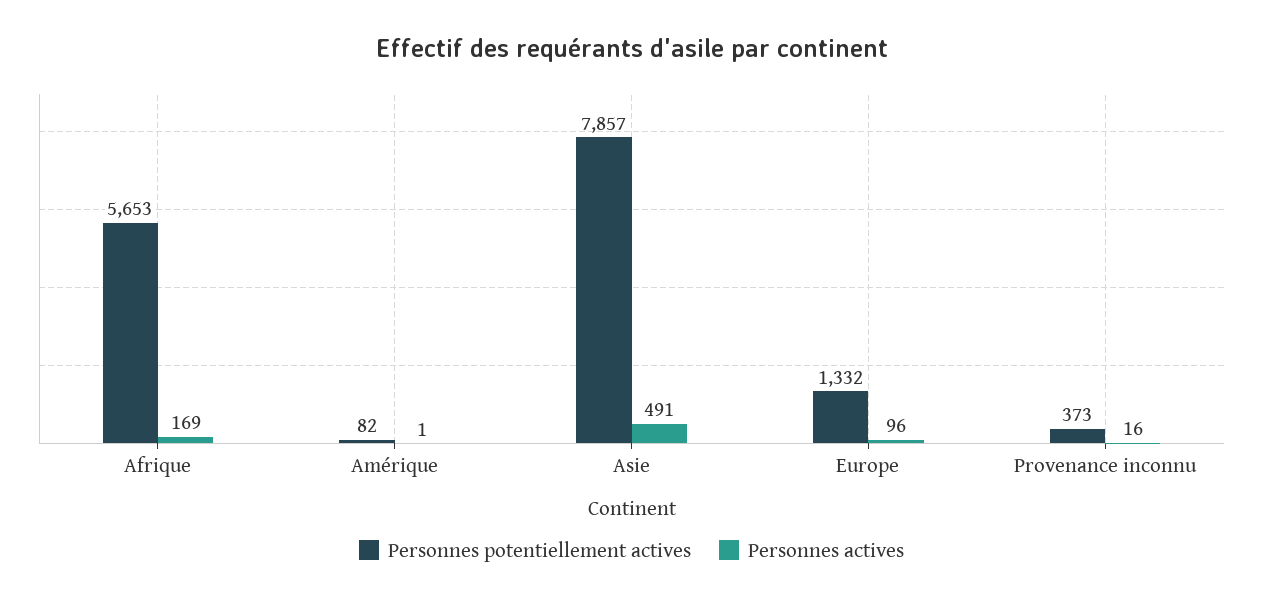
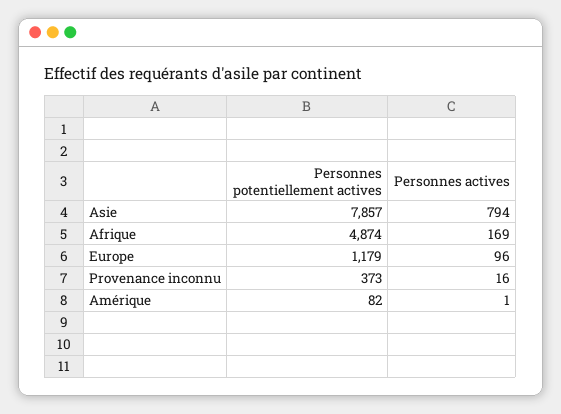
Personnes potentiellement actives, Afrique: 5653 -> 4874
Personnes actives, Asie: 491 -> 794
Personnes potentiellement actives, Europe: 1332 -> 1179

